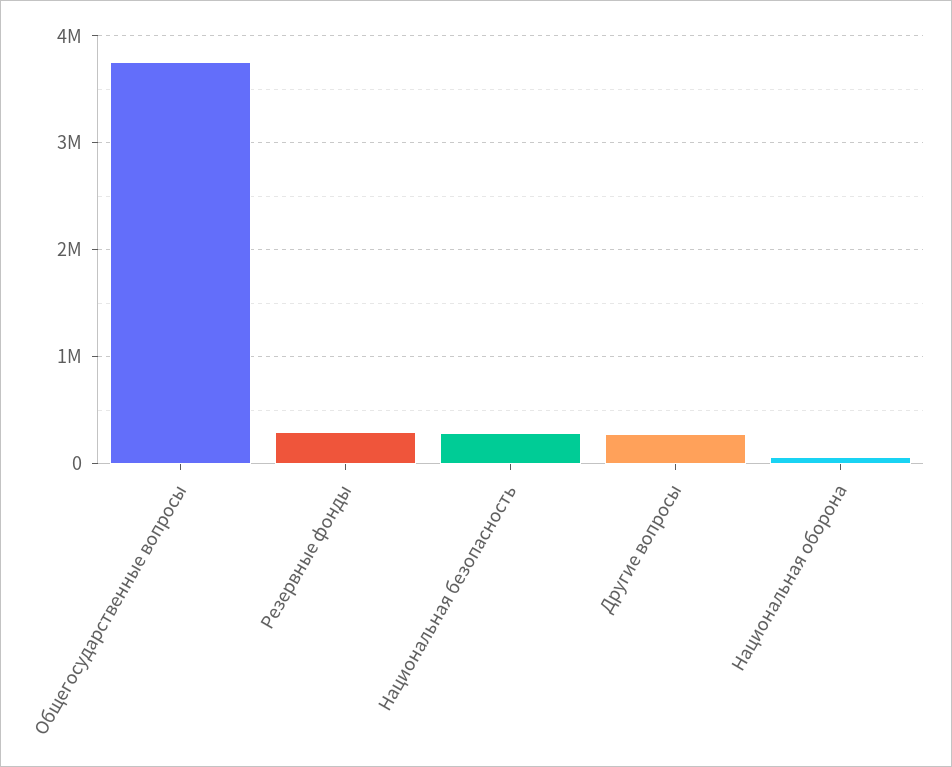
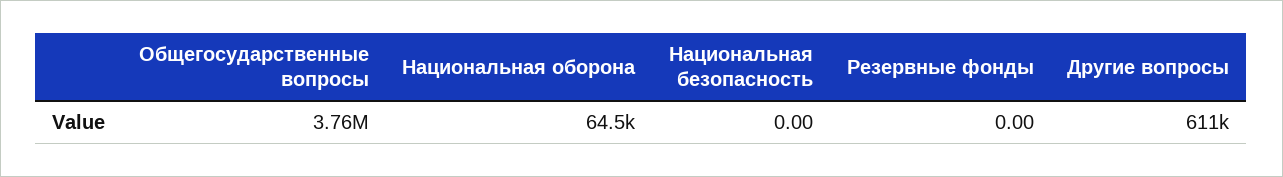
Резервные фонды: 300000 -> 0
Национальная безопасность: 300000 -> 0
Другие вопросы: 300000 -> 611000

